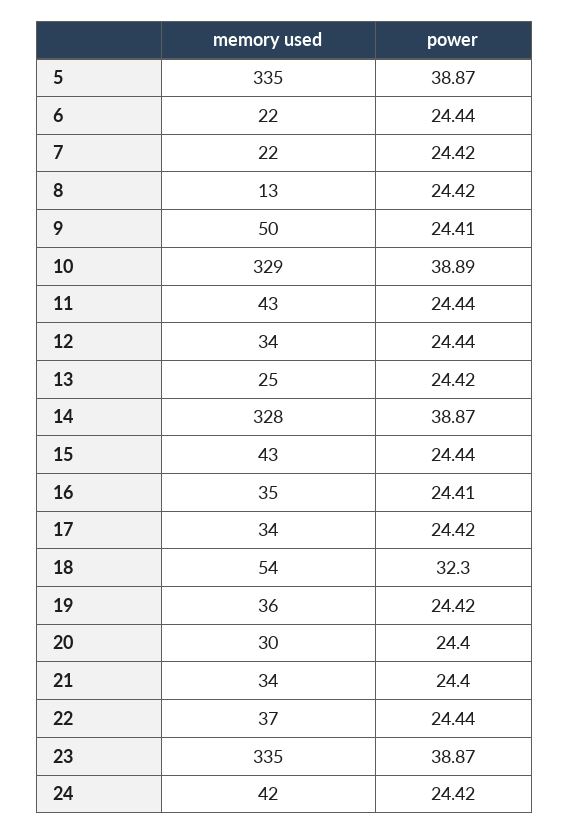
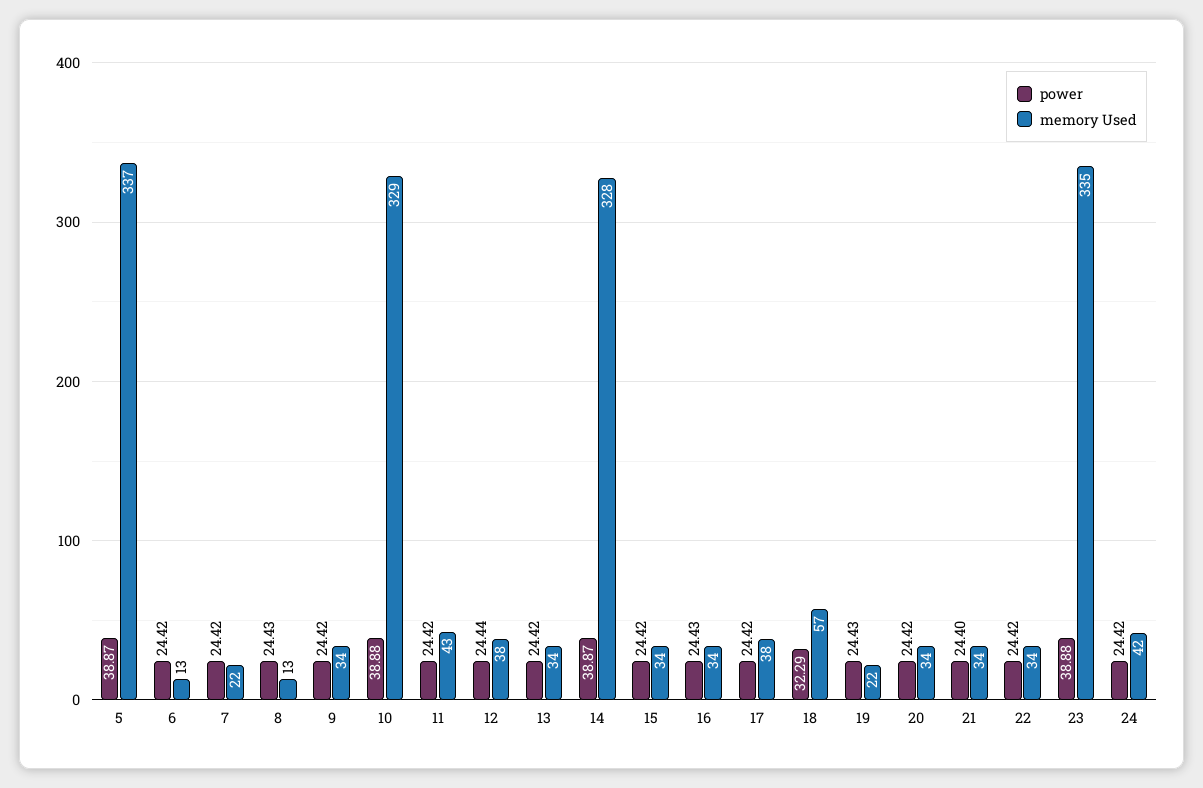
memory used, 5: 335 -> 337
memory used, 6: 22 -> 13
power, 6: 24.44 -> 24.42
power, 8: 24.42 -> 24.43
memory used, 9: 50 -> 34
power, 9: 24.41 -> 24.42
power, 10: 38.89 -> 38.88
power, 11: 24.44 -> 24.42
memory used, 12: 34 -> 38
memory used, 13: 25 -> 34
memory used, 15: 43 -> 34
power, 15: 24.44 -> 24.42
memory used, 16: 35 -> 34
power, 16: 24.41 -> 24.43
memory used, 17: 34 -> 38
memory used, 18: 54 -> 57
power, 18: 32.3 -> 32.29
memory used, 19: 36 -> 22
power, 19: 24.42 -> 24.43
memory used, 20: 30 -> 34
power, 20: 24.4 -> 24.42
memory used, 22: 37 -> 34
power, 22: 24.44 -> 24.42
power, 23: 38.87 -> 38.88

